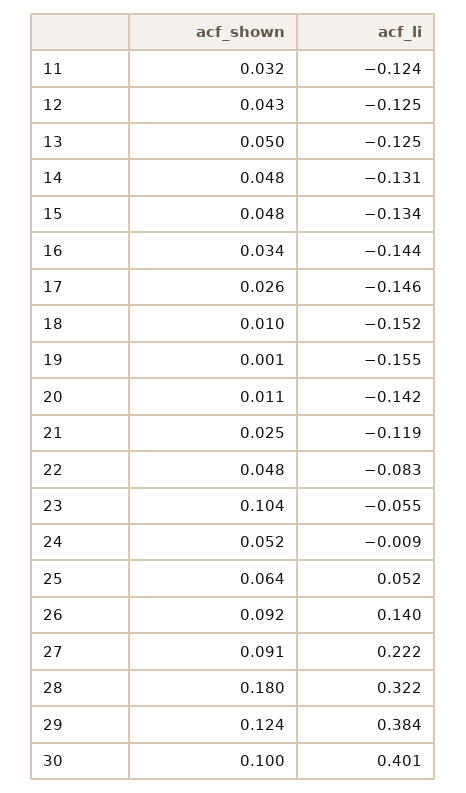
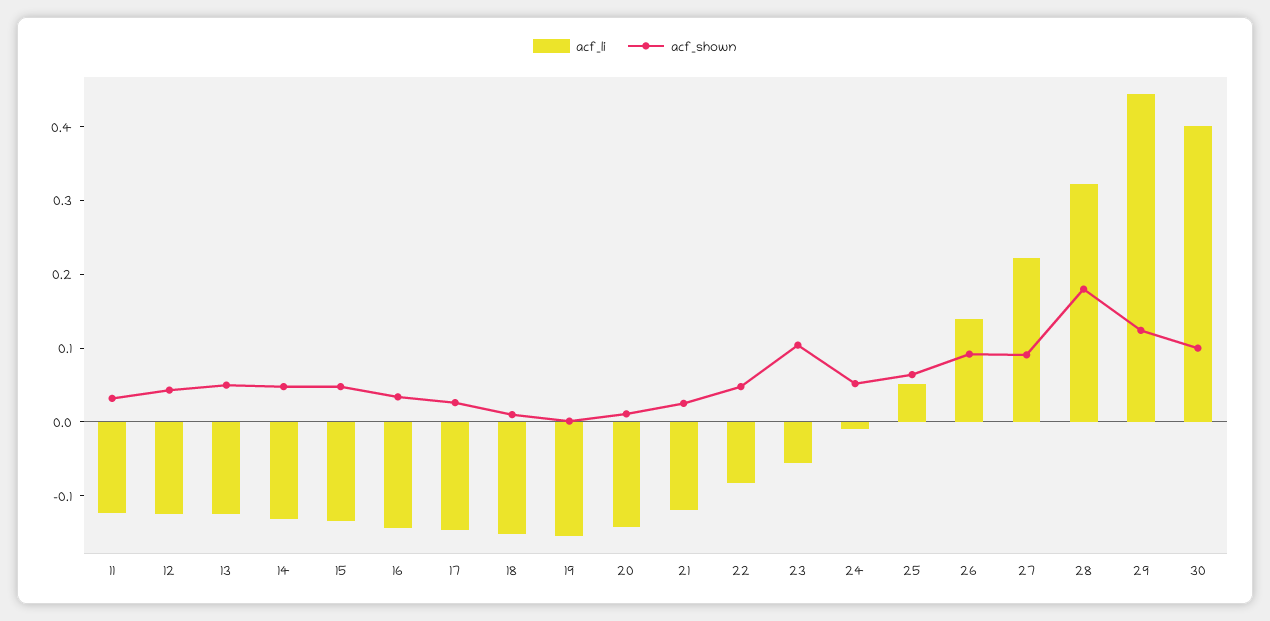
acf_li, 29: 0.384 -> 0.44

